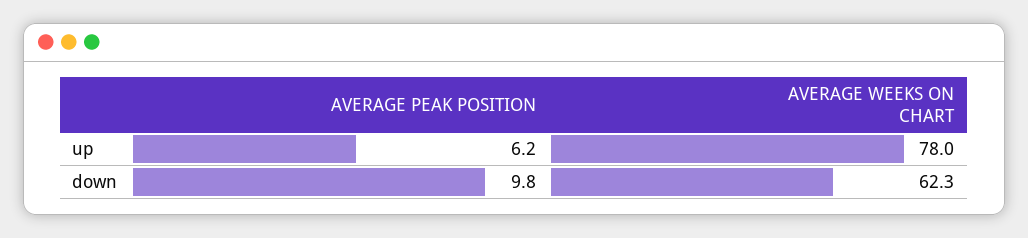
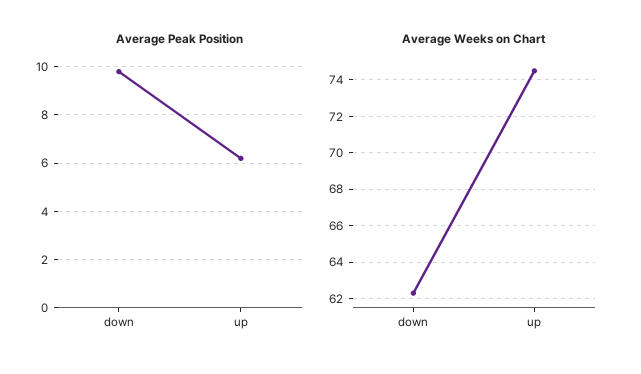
AVERAGE WEEKS ON CHART, up: 78 -> 74.5

